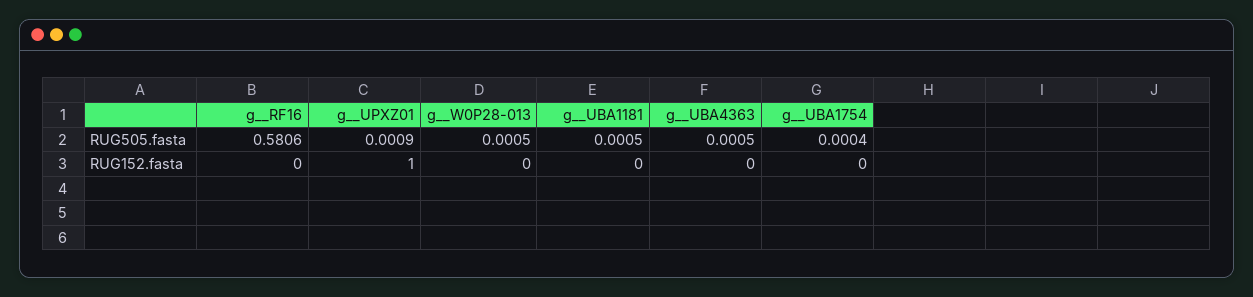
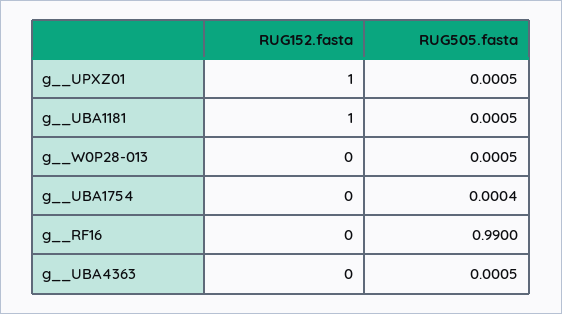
g__RF16, RUG505.fasta: 0.5806 -> 0.99
g__UPXZ01, RUG505.fasta: 0.0009 -> 0.0005
g__UBA1181, RUG152.fasta: 0 -> 1

